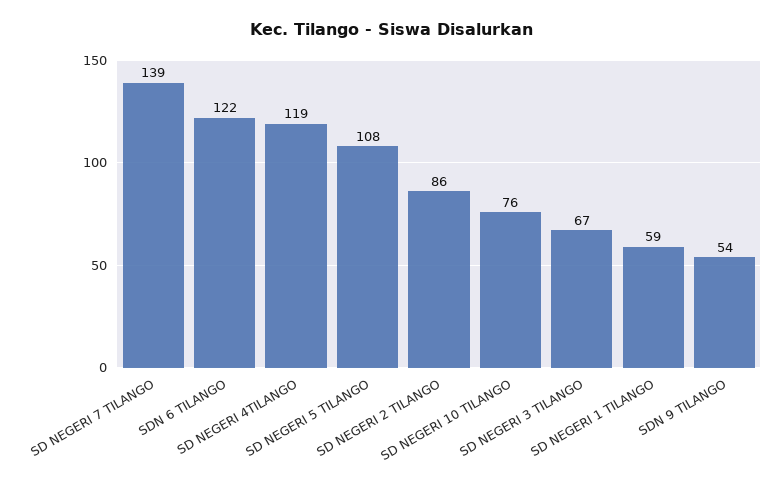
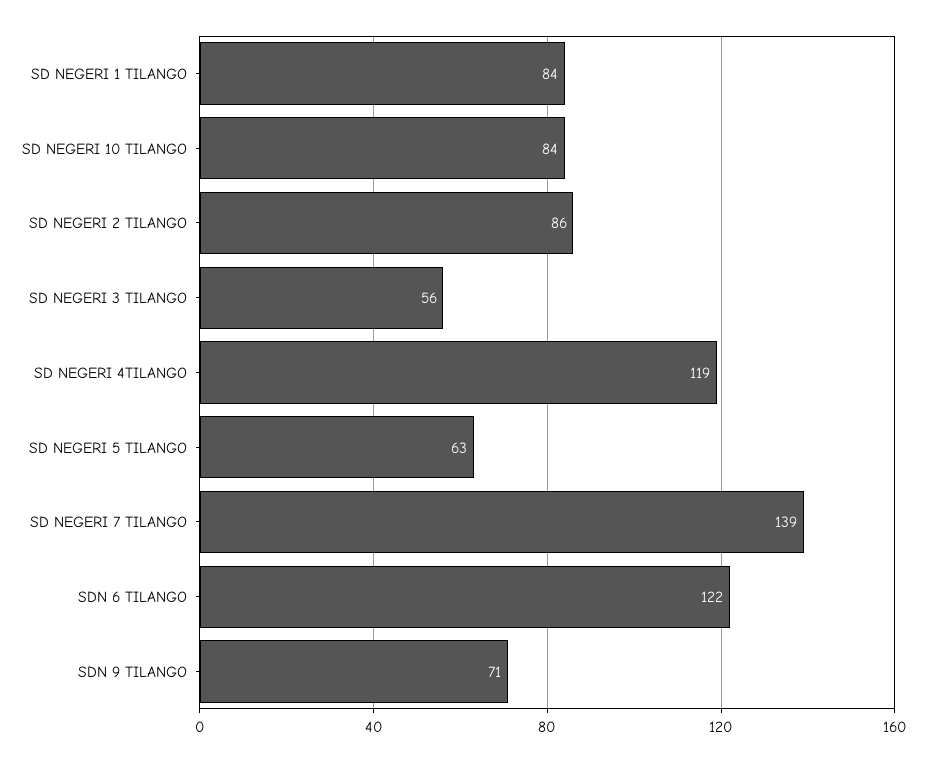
SD NEGERI 5 TILANGO: 108 -> 63
SD NEGERI 10 TILANGO: 76 -> 84
SD NEGERI 3 TILANGO: 67 -> 56
SD NEGERI 1 TILANGO: 59 -> 84
SDN 9 TILANGO: 54 -> 71

